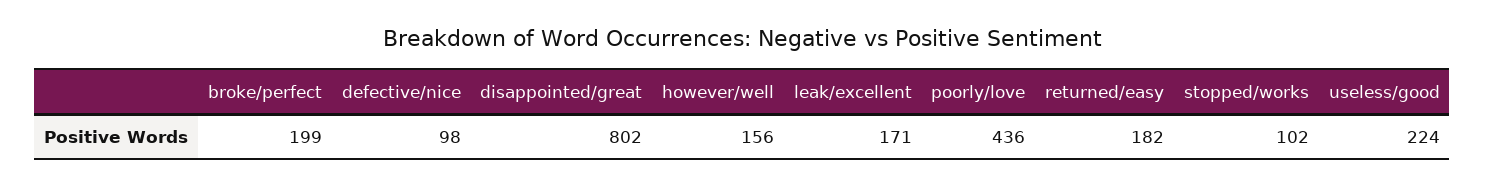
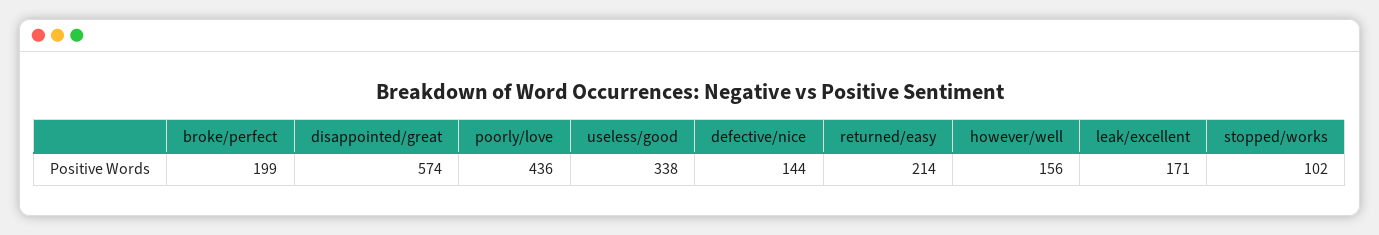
defective/nice: 98 -> 144
disappointed/great: 802 -> 574
returned/easy: 182 -> 214
useless/good: 224 -> 338

